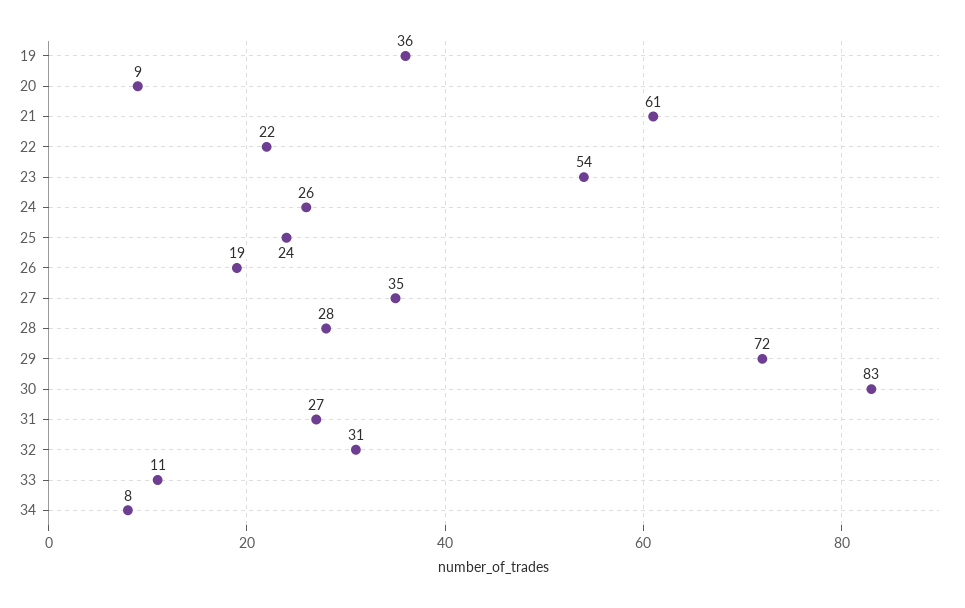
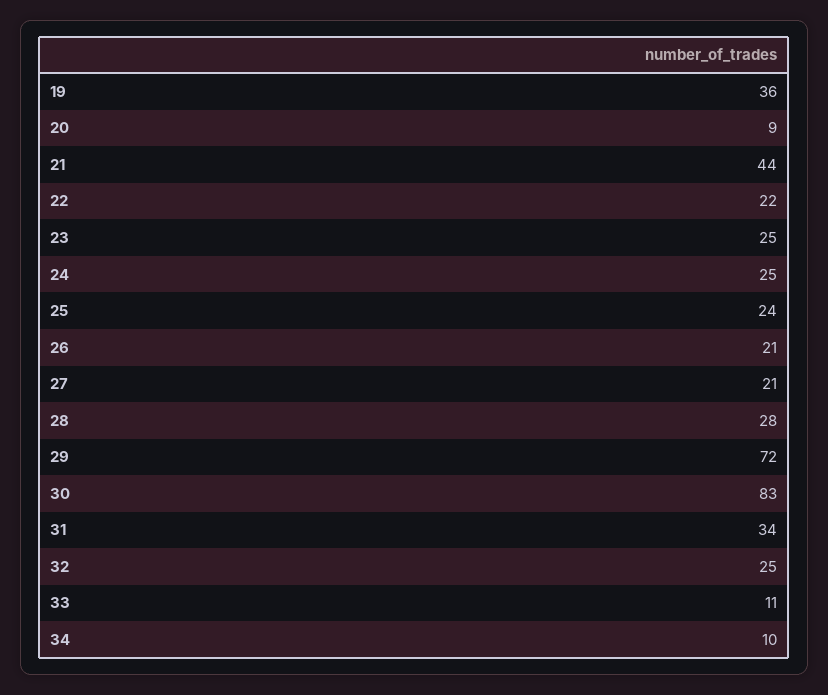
21: 61 -> 44
23: 54 -> 25
24: 26 -> 25
26: 19 -> 21
27: 35 -> 21
31: 27 -> 34
32: 31 -> 25
34: 8 -> 10

